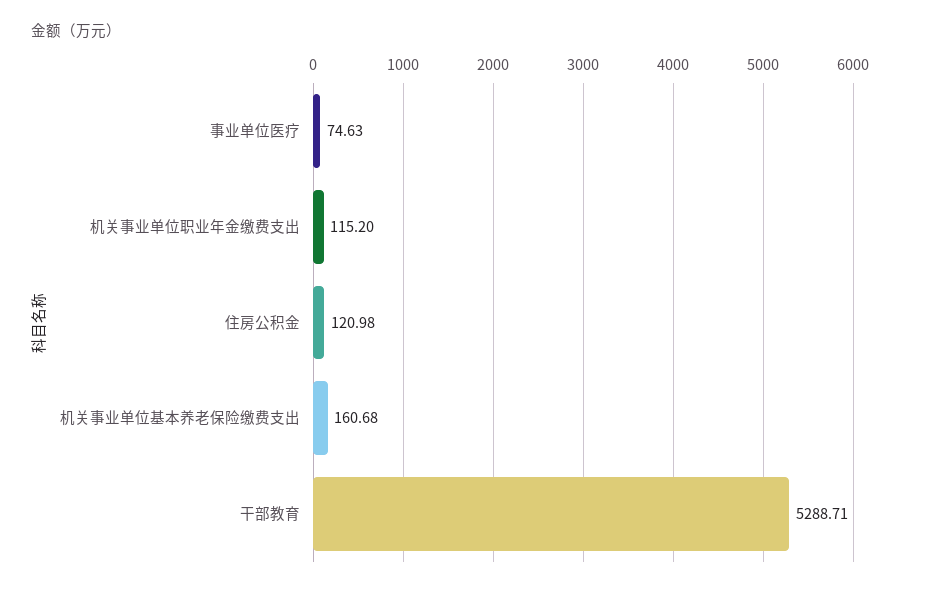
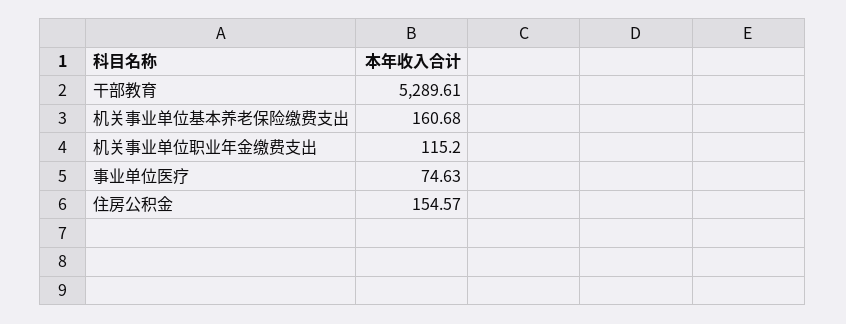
住房公积金: 120.98 -> 154.57
干部教育: 5288.71 -> 5289.61

